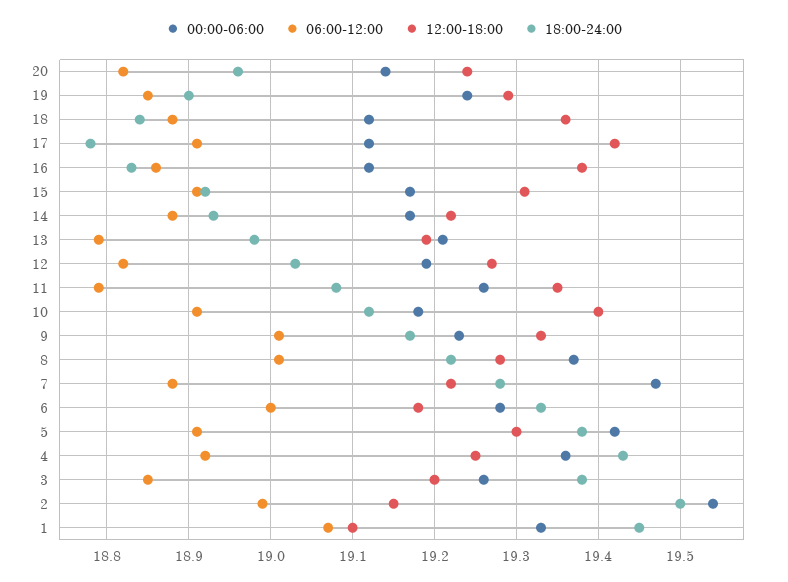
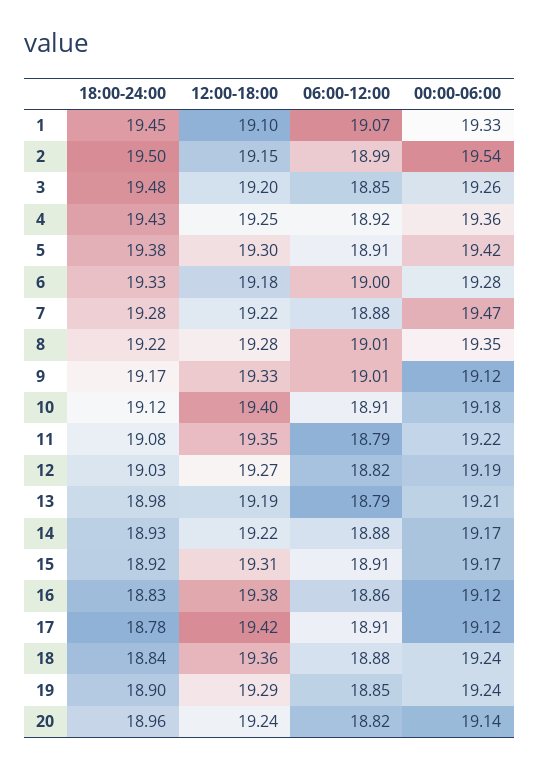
00:00-06:00, 18: 19.12 -> 19.24
00:00-06:00, 11: 19.26 -> 19.22
00:00-06:00, 9: 19.23 -> 19.12
00:00-06:00, 8: 19.37 -> 19.35
18:00-24:00, 3: 19.38 -> 19.48

